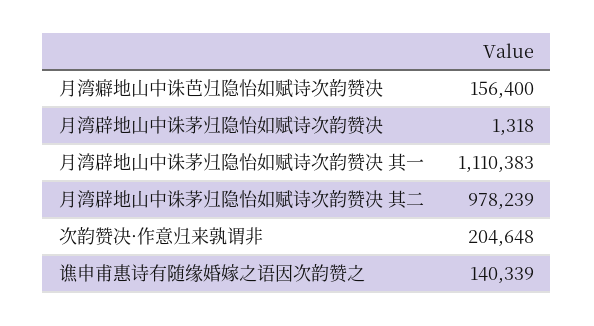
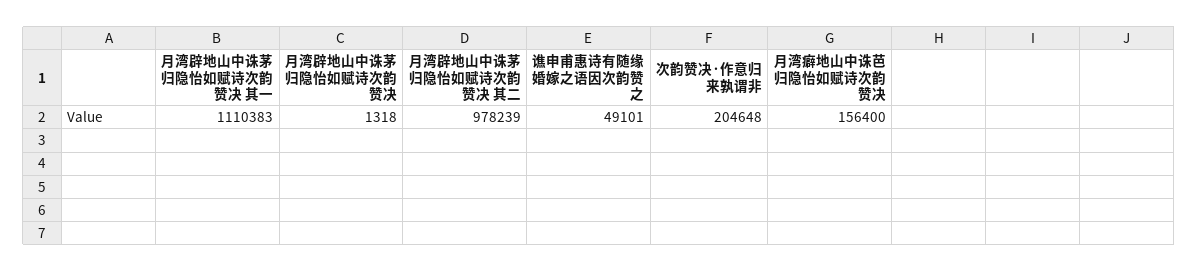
谯申甫惠诗有随缘婚嫁之语因次韵赞之: 140339 -> 49101

